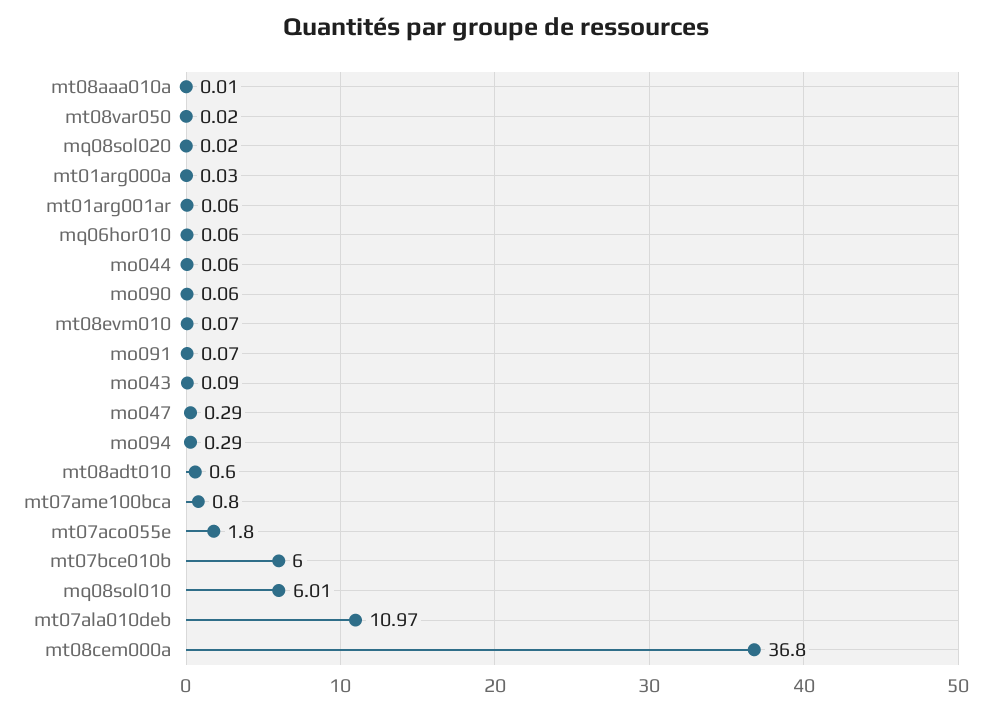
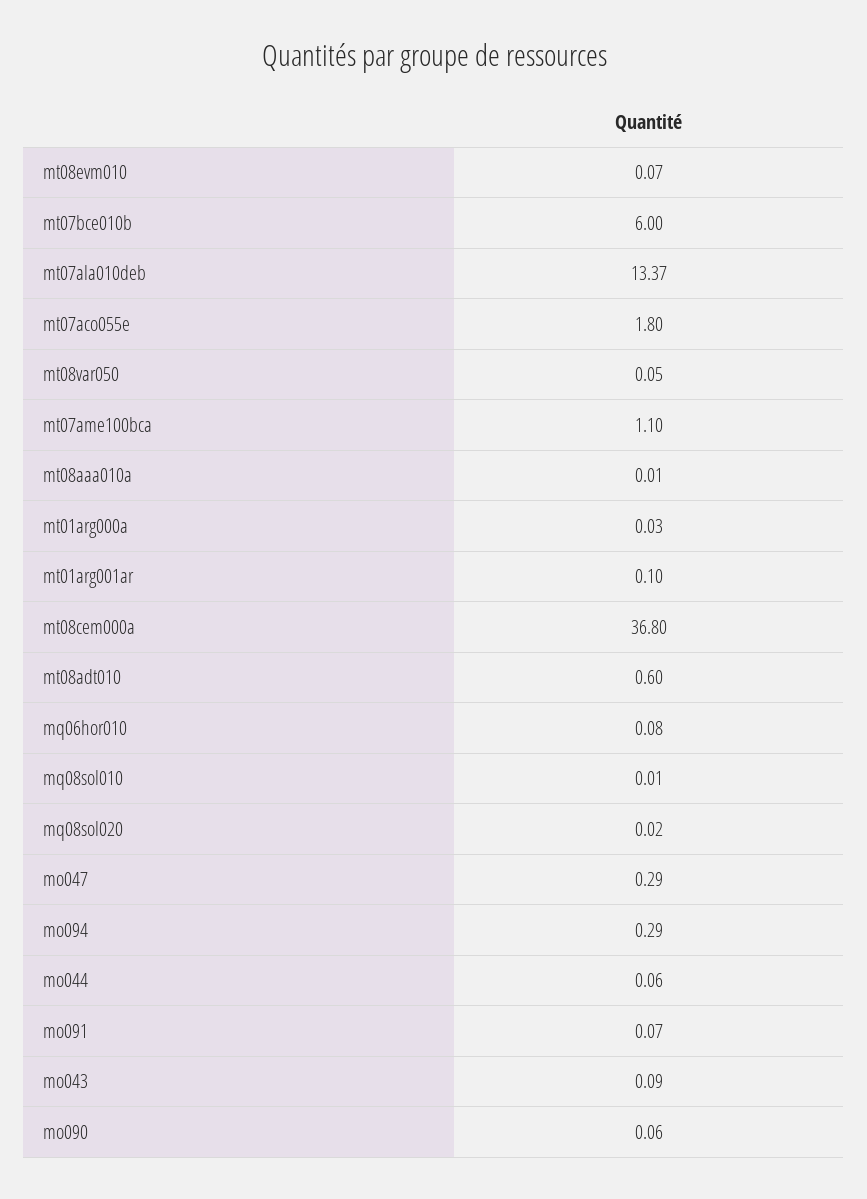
mt08var050: 0.02 -> 0.05
mt01arg001ar: 0.06 -> 0.1
mq06hor010: 0.06 -> 0.08
mt07ame100bca: 0.8 -> 1.1
mq08sol010: 6.01 -> 0.01
mt07ala010deb: 10.97 -> 13.37

